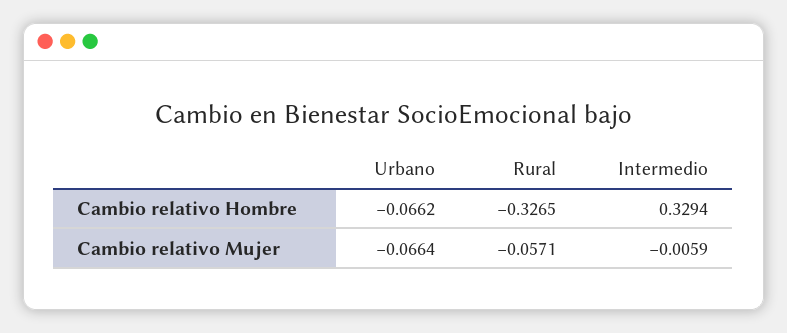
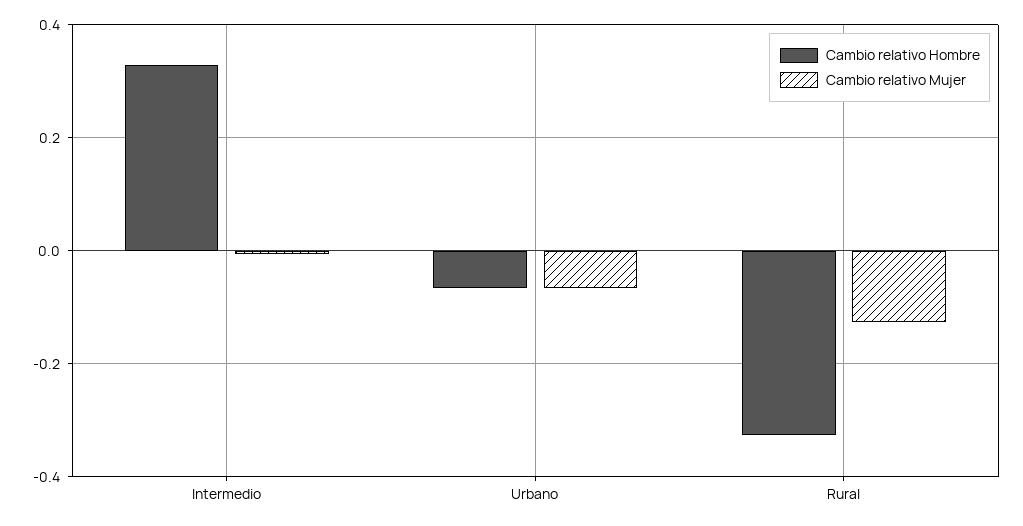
Cambio relativo Mujer, Rural: -0.0571 -> -0.12

